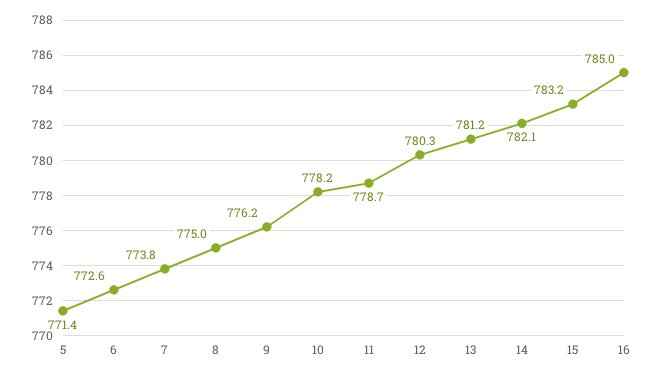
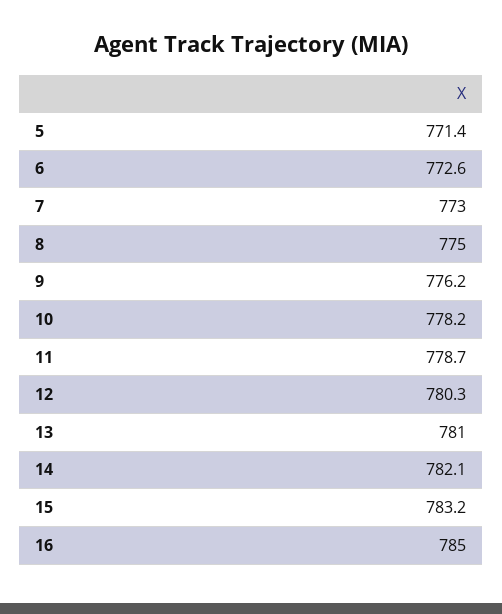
7: 773.8 -> 773
13: 781.2 -> 781

